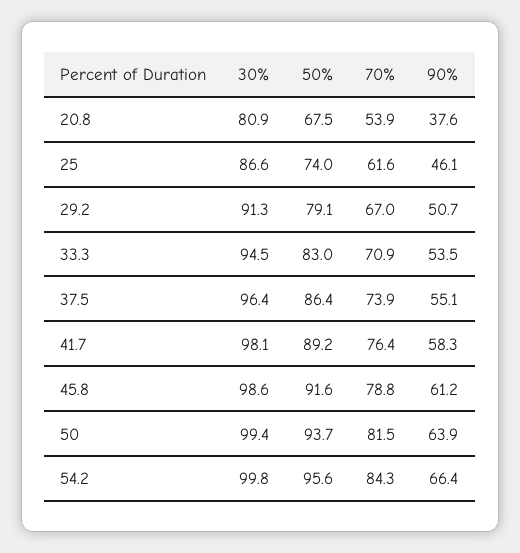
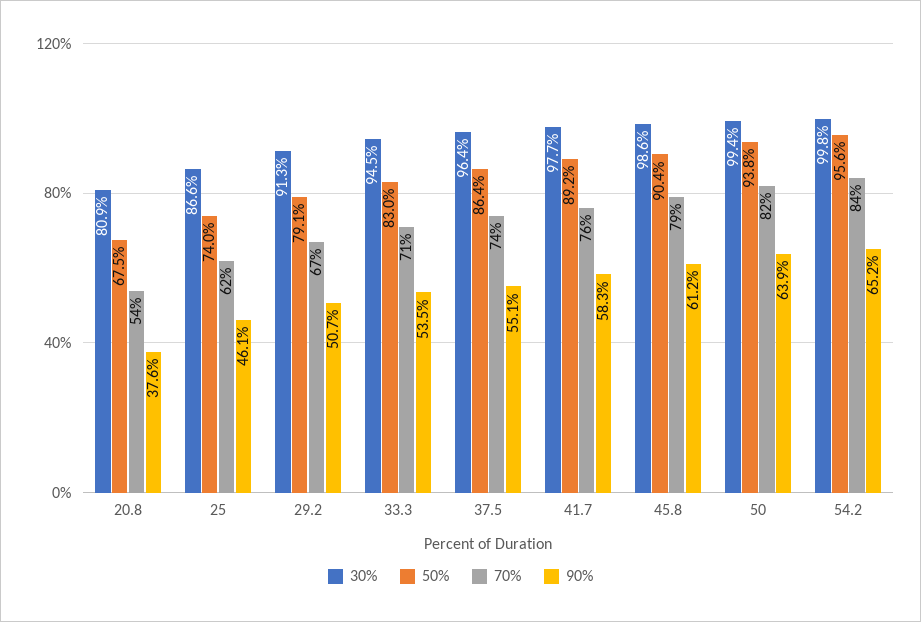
30%, 41.7: 98.1 -> 97.7
50%, 45.8: 91.6 -> 90.4
50%, 50: 93.7 -> 93.8
90%, 54.2: 66.4 -> 65.2

